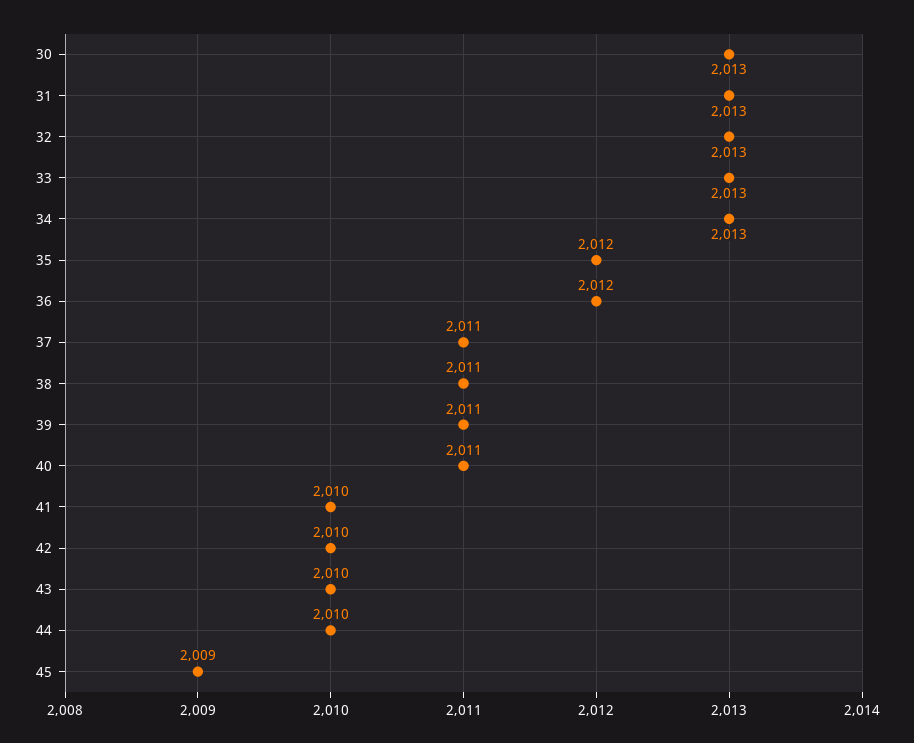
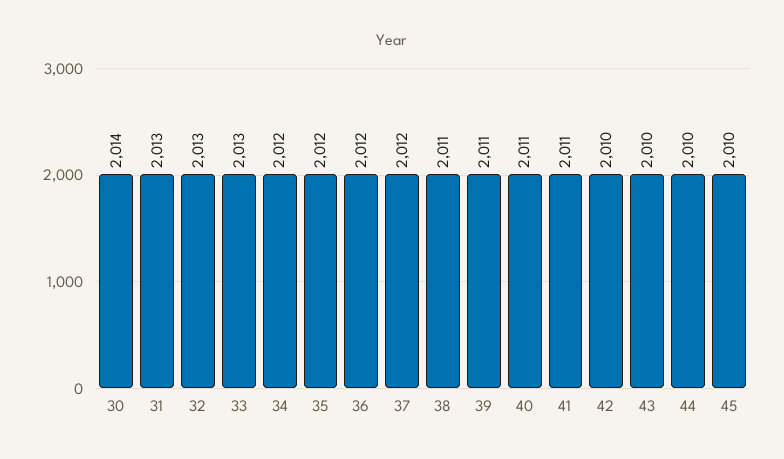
30: 2013 -> 2014
34: 2013 -> 2012
37: 2011 -> 2012
41: 2010 -> 2011
45: 2009 -> 2010

